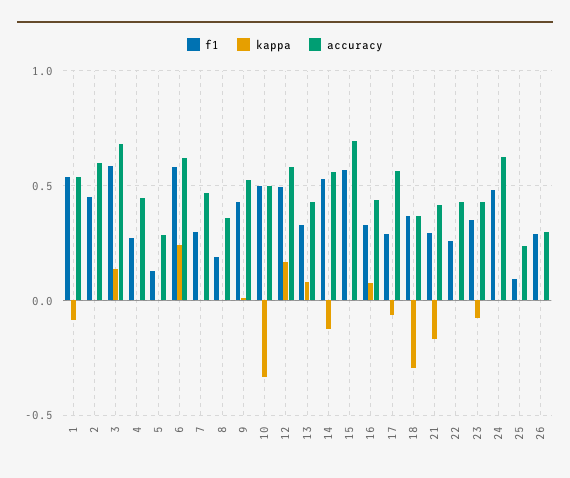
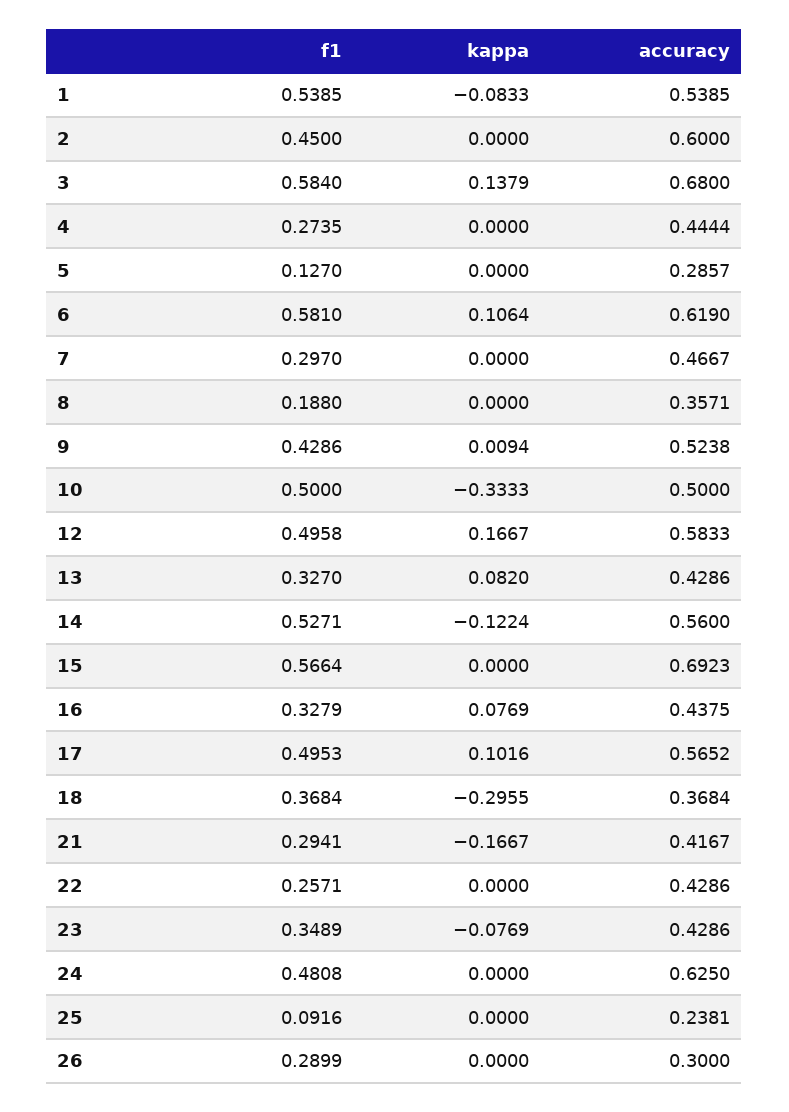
kappa, 6: 0.25 -> 0.1064
f1, 17: 0.3 -> 0.4953
kappa, 17: -0.05 -> 0.1016

